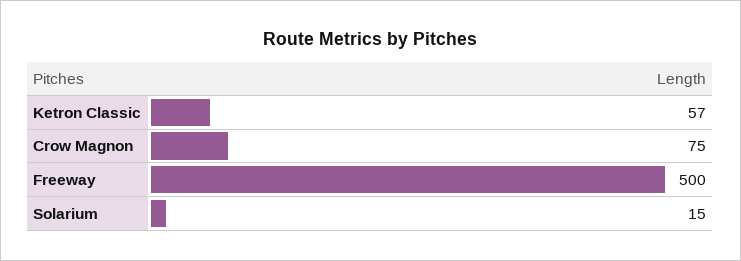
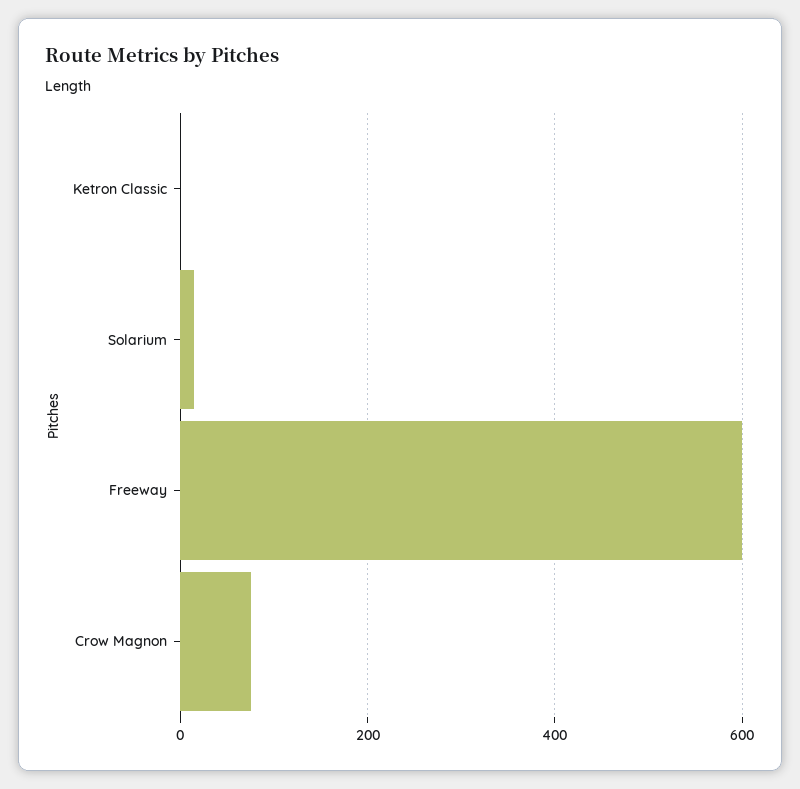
Ketron Classic: 57 -> 0
Freeway: 500 -> 600

